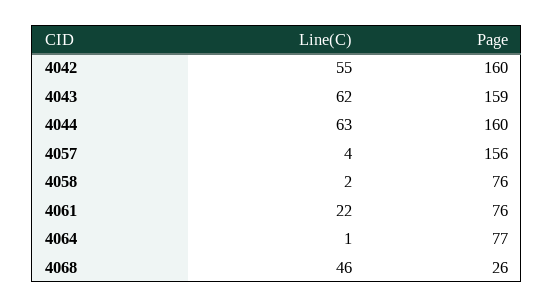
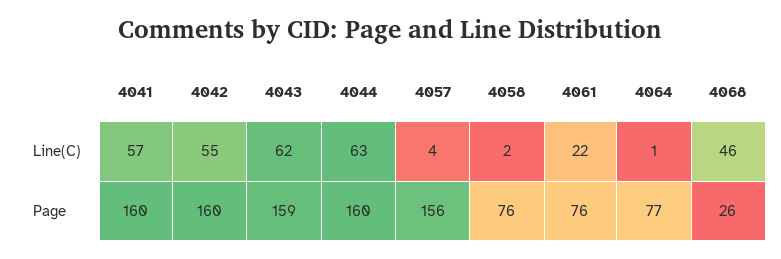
Line(C), 4041: none -> 57
Page, 4041: none -> 160

